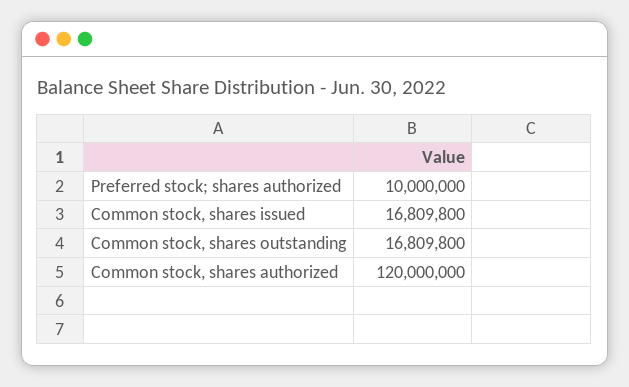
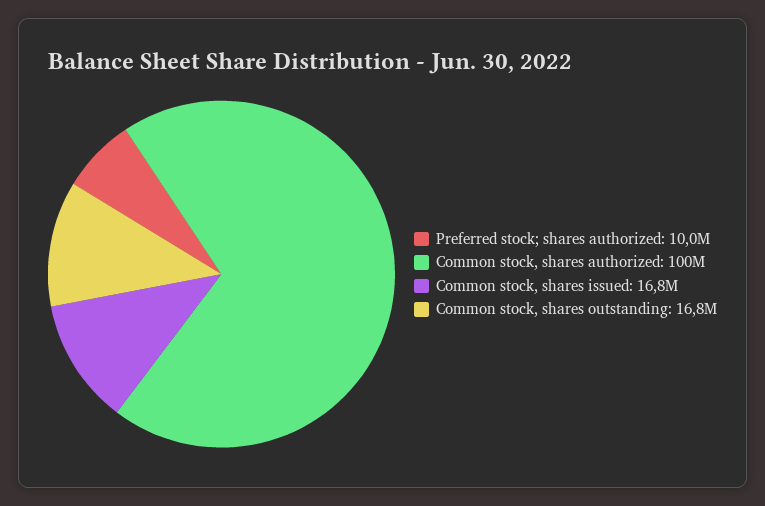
Common stock, shares authorized: 120000000 -> 100000000

